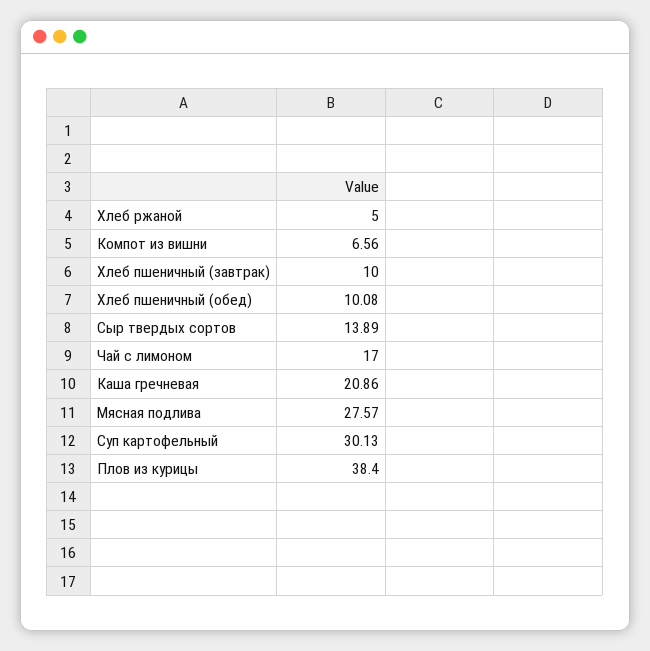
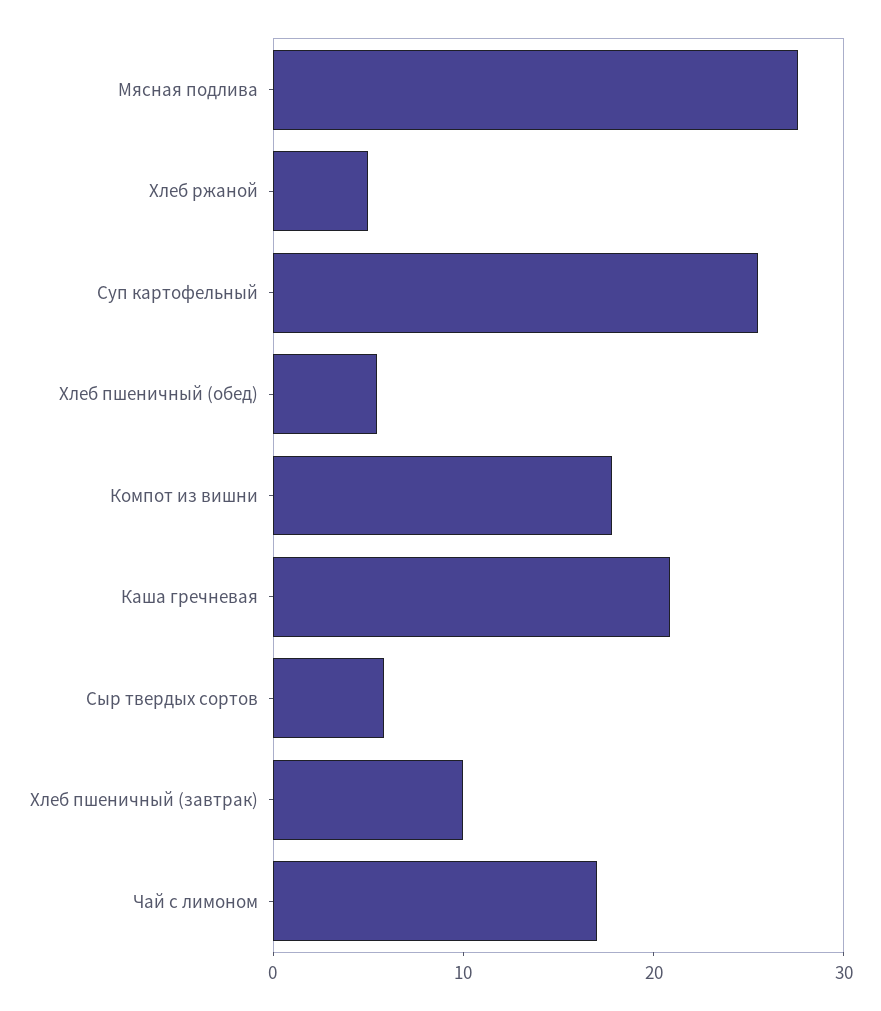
Компот из вишни: 6.56 -> 18
Хлеб пшеничный (обед): 10.08 -> 6
Сыр твердых сортов: 13.89 -> 6
Суп картофельный: 30.13 -> 26
Плов из курицы: 38.4 -> none

